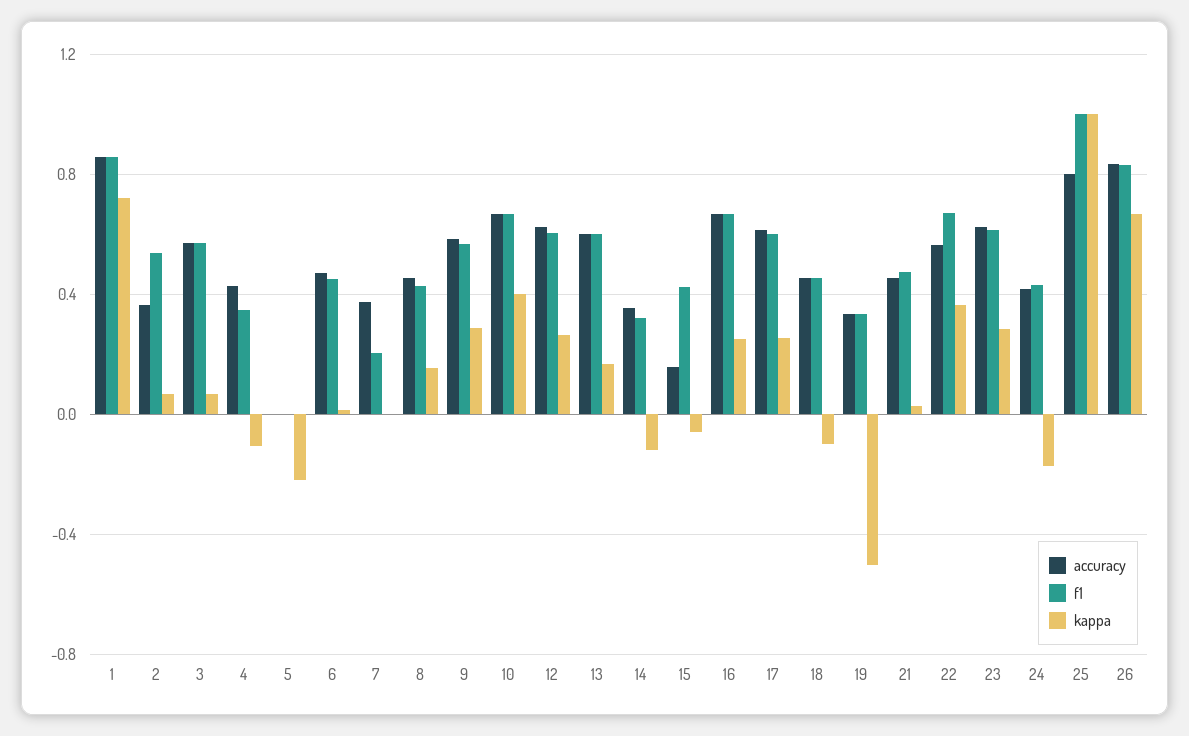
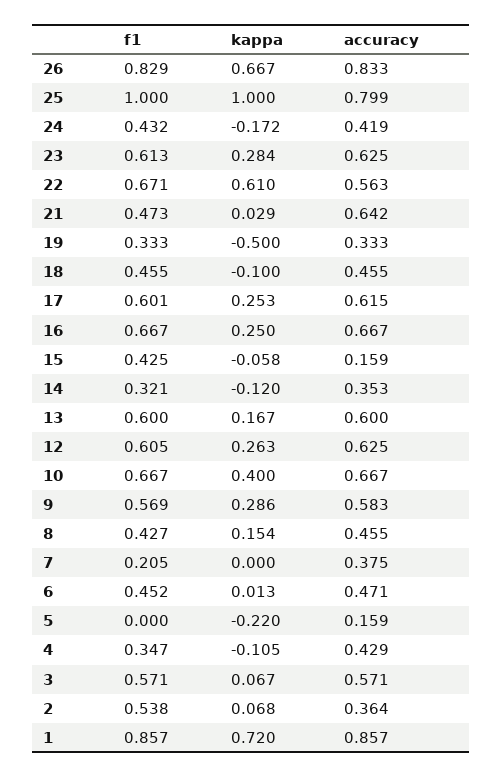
accuracy, 5: 0 -> 0.159
accuracy, 21: 0.45 -> 0.642
kappa, 22: 0.35 -> 0.61

